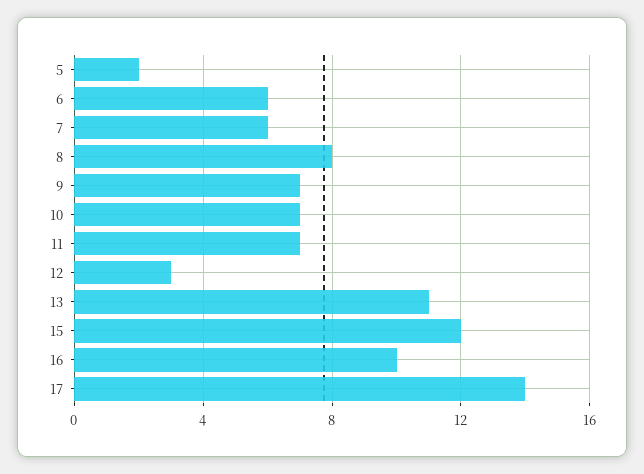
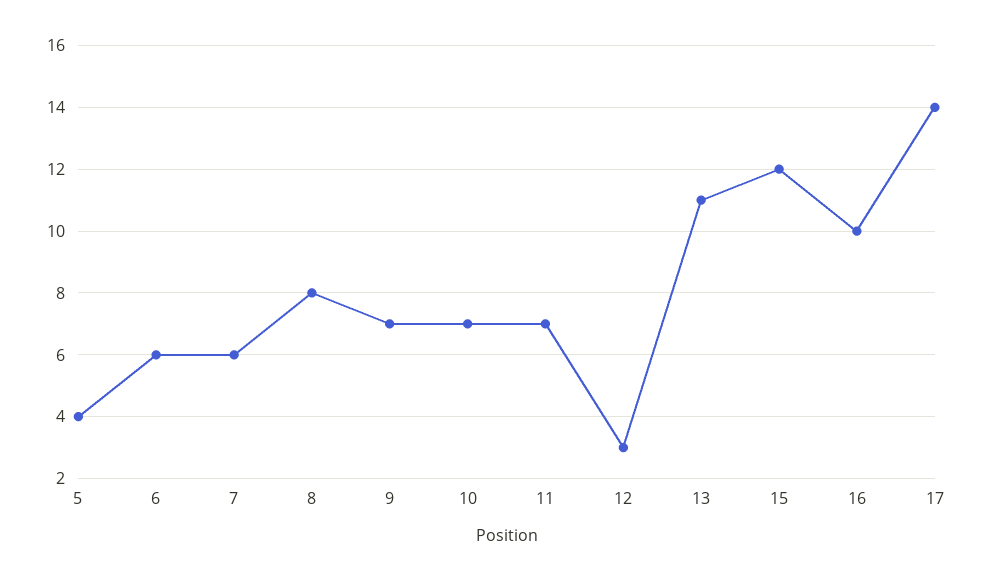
5: 2 -> 4

